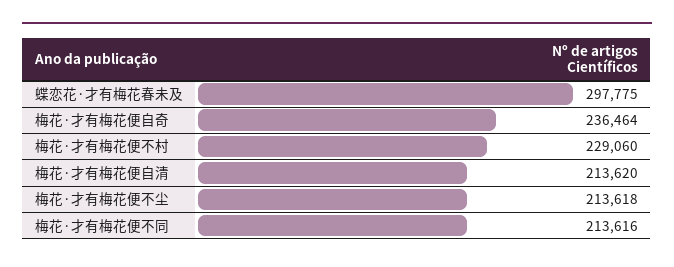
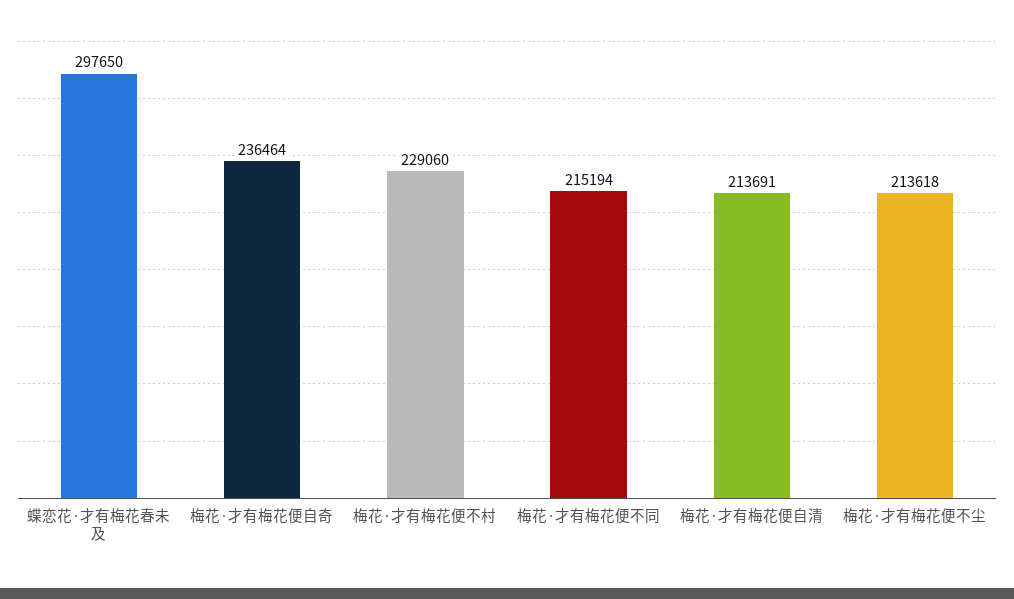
蝶恋花·才有梅花春未及: 297775 -> 297650
梅花·才有梅花便自清: 213620 -> 213691
梅花·才有梅花便不同: 213616 -> 215194

